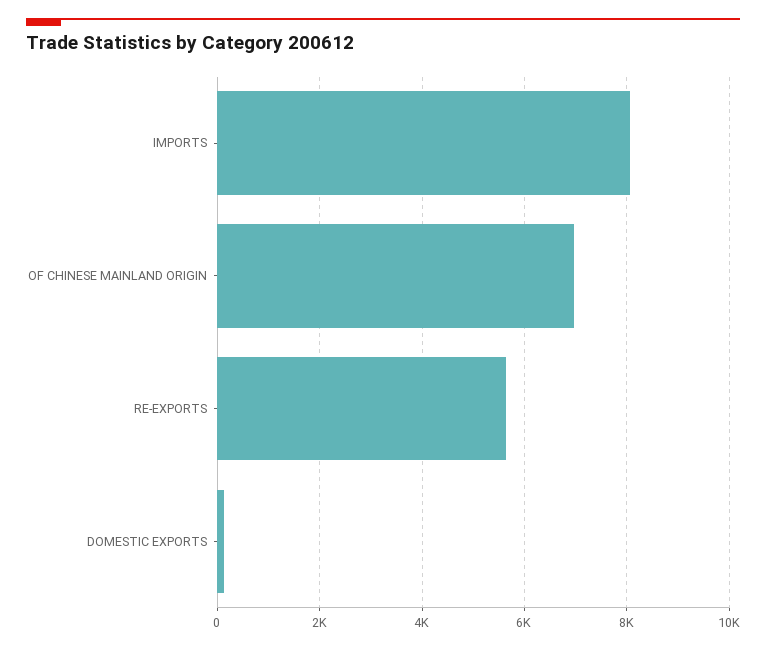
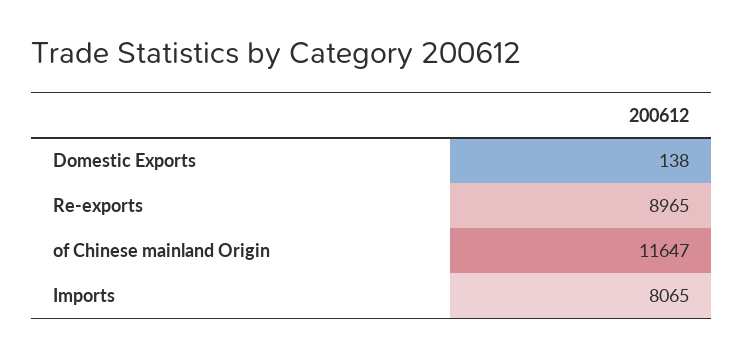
OF CHINESE MAINLAND ORIGIN: 7000 -> 11647
RE-EXPORTS: 5600 -> 8965

